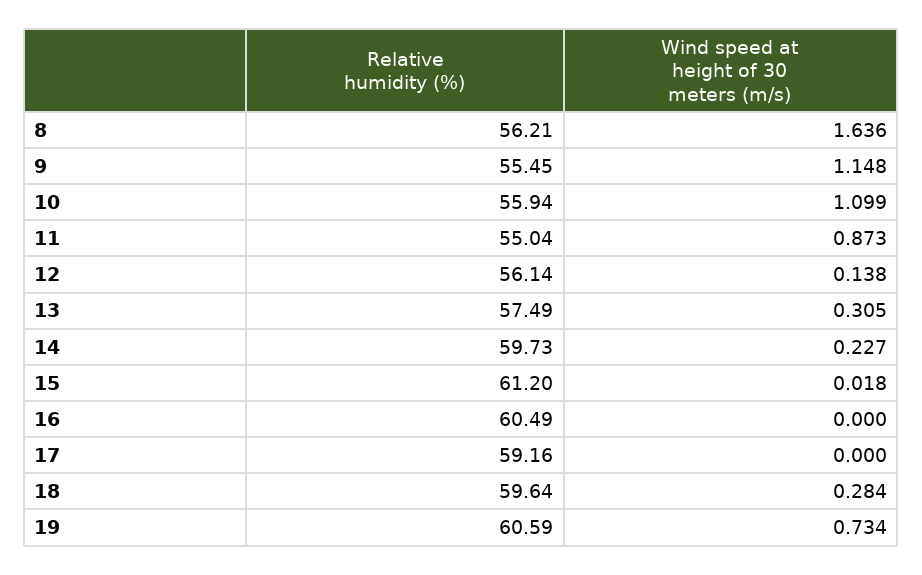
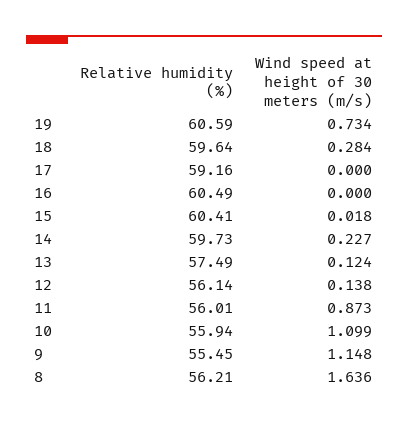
Relative humidity (%), 11: 55.04 -> 56.01
Wind speed at height of 30 meters (m/s), 13: 0.305 -> 0.124
Relative humidity (%), 15: 61.2 -> 60.41

